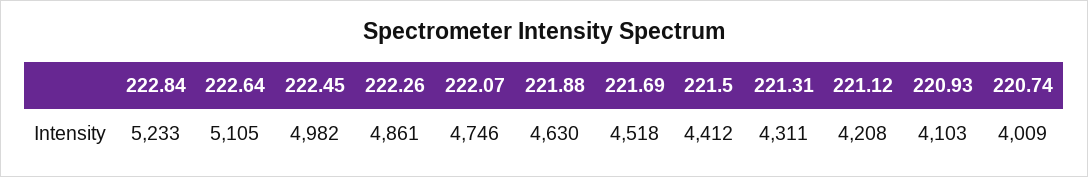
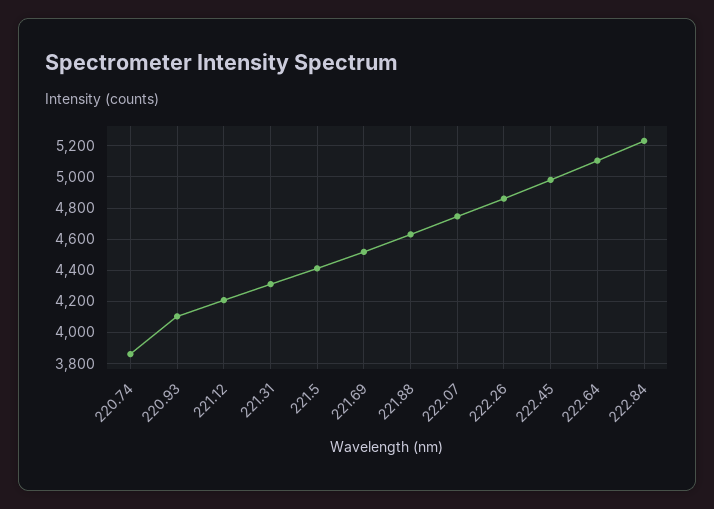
220.74: 4009 -> 3850

